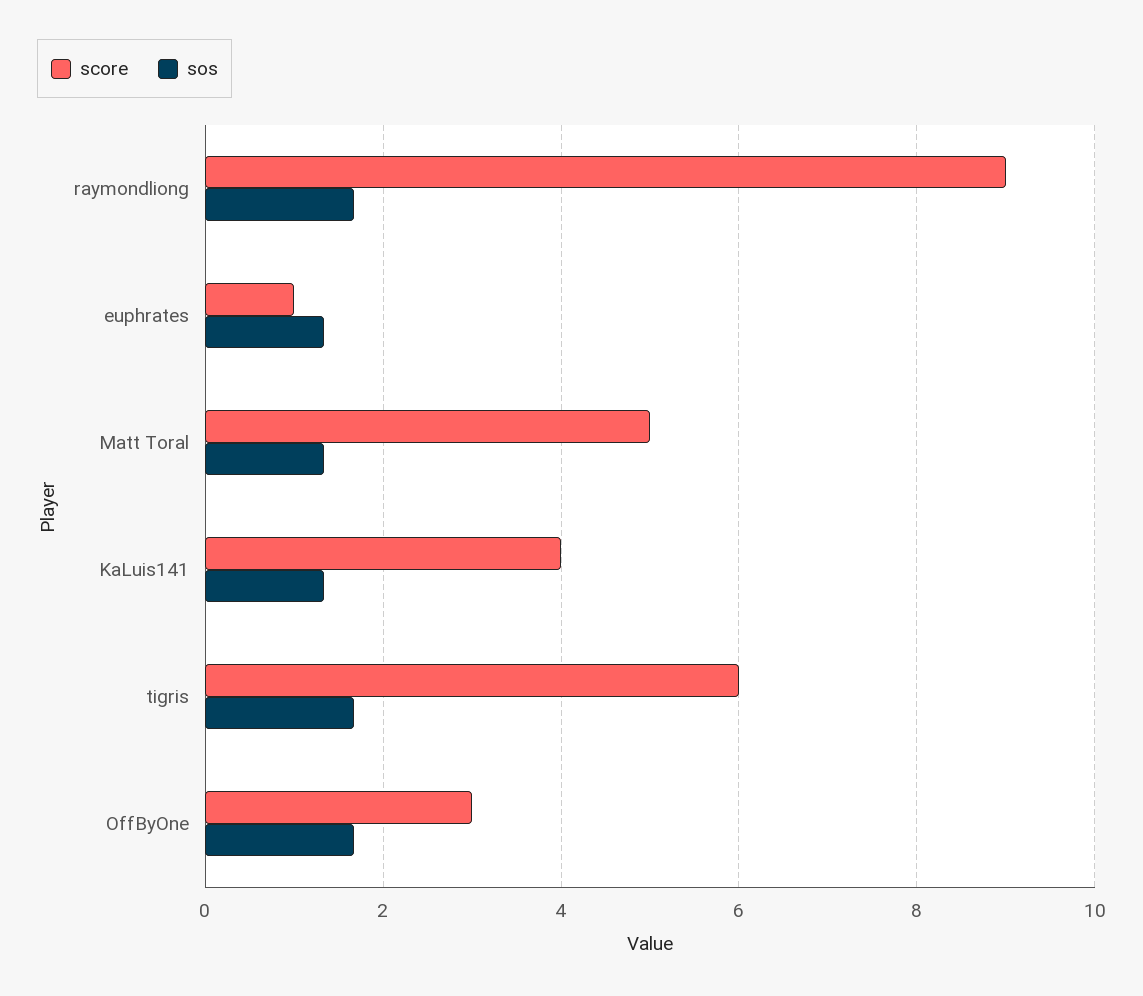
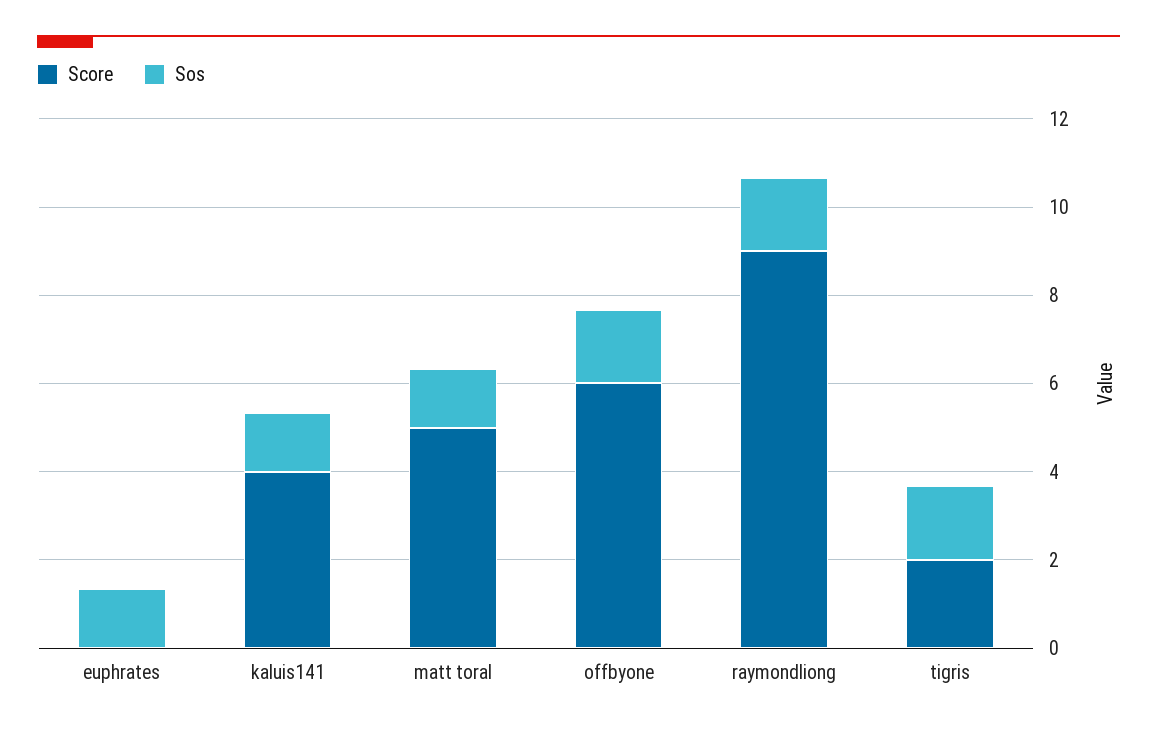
score, euphrates: 1 -> 0
score, tigris: 6 -> 2
score, OffByOne: 3 -> 6

